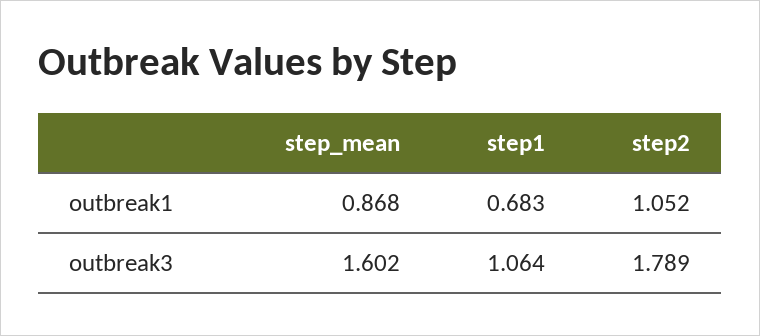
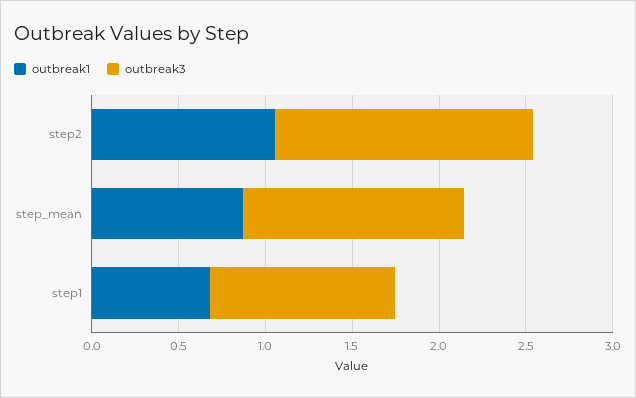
outbreak3, step_mean: 1.602 -> 1.3
outbreak3, step2: 1.789 -> 1.5

